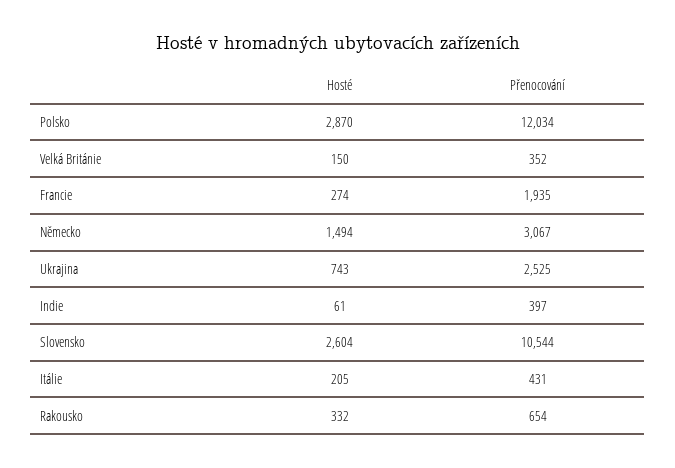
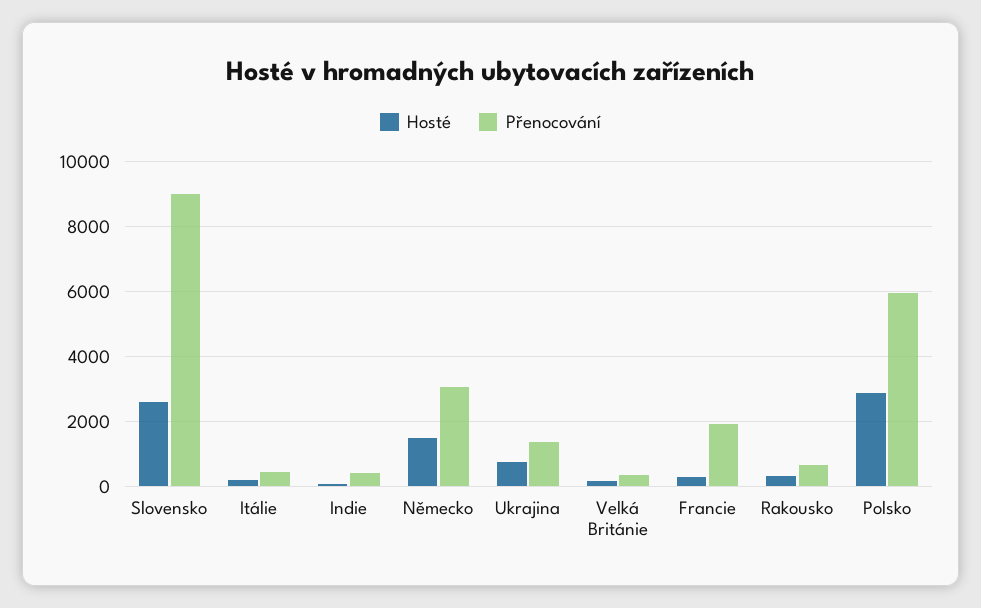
Přenocování, Polsko: 12034 -> 6000
Přenocování, Ukrajina: 2525 -> 1400
Přenocování, Slovensko: 10544 -> 9000

